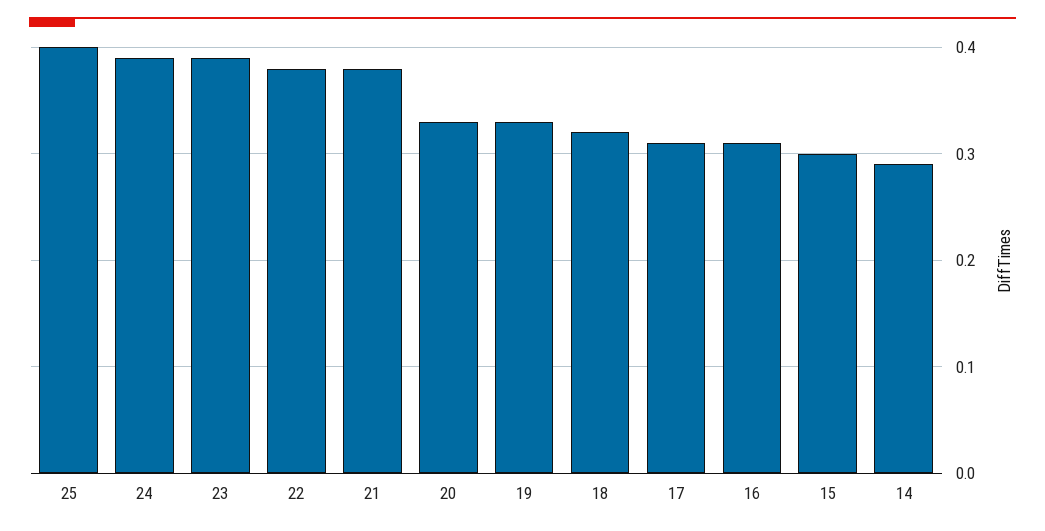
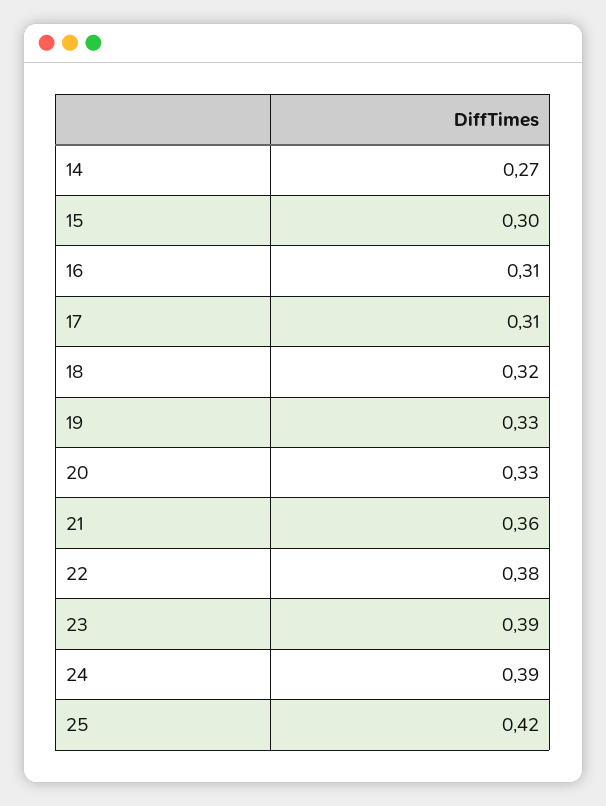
25: 0.4 -> 0.42
21: 0.38 -> 0.36
14: 0.29 -> 0.27

